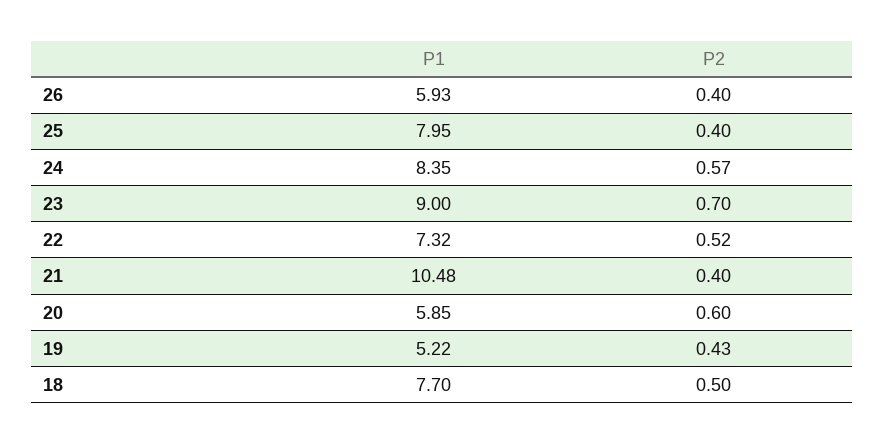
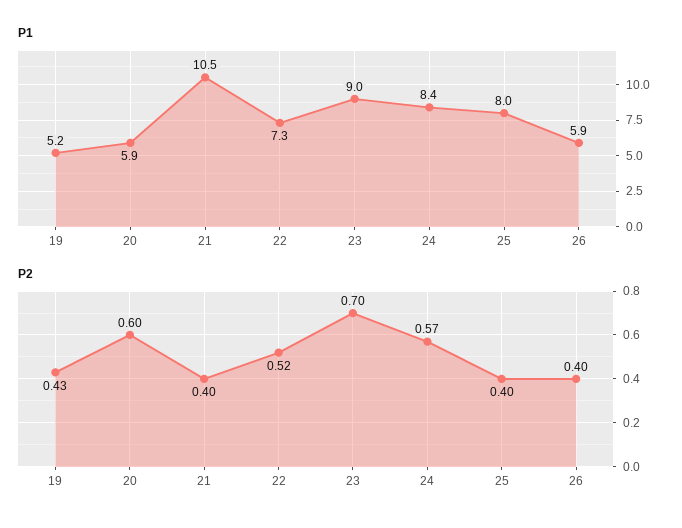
P1, 18: 7.7 -> none
P2, 18: 0.5 -> none

